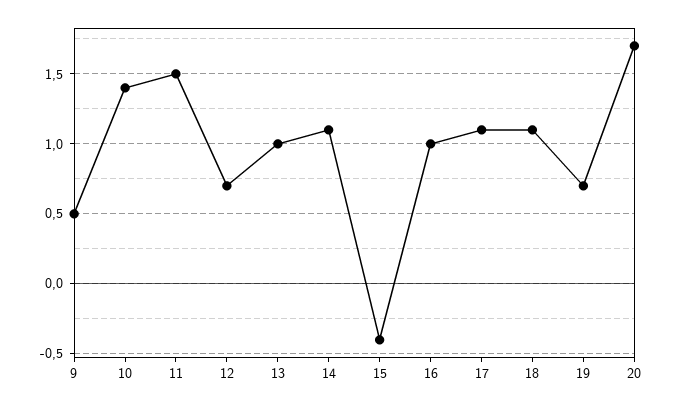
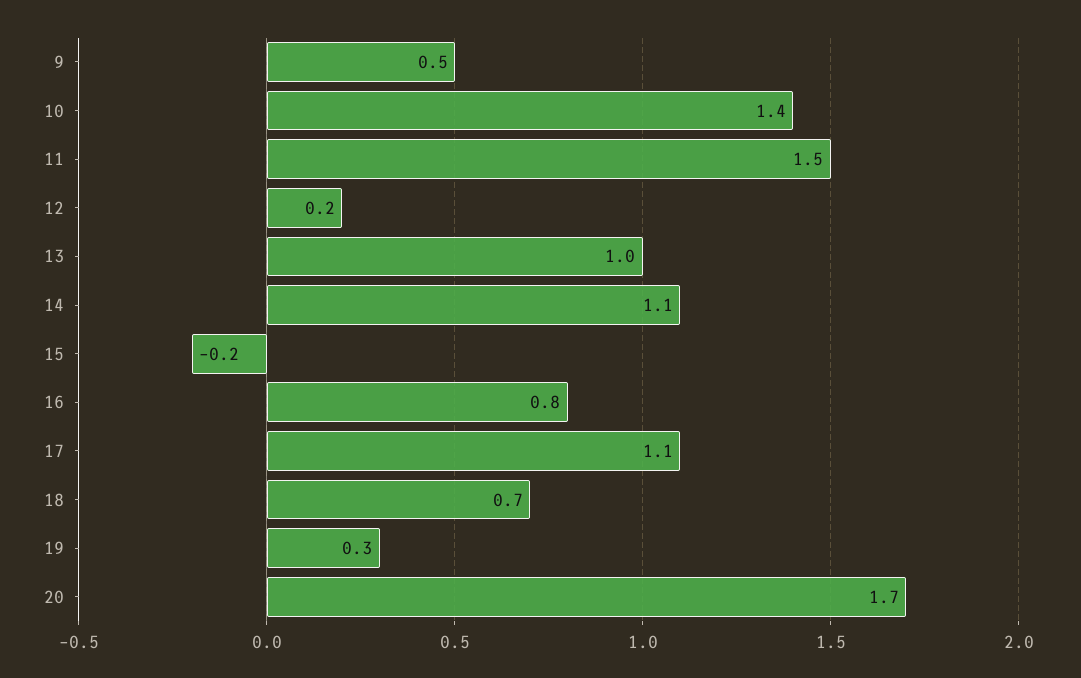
12: 0.7 -> 0.2
15: -0.4 -> -0.2
16: 1 -> 0.8
18: 1.1 -> 0.7
19: 0.7 -> 0.3

